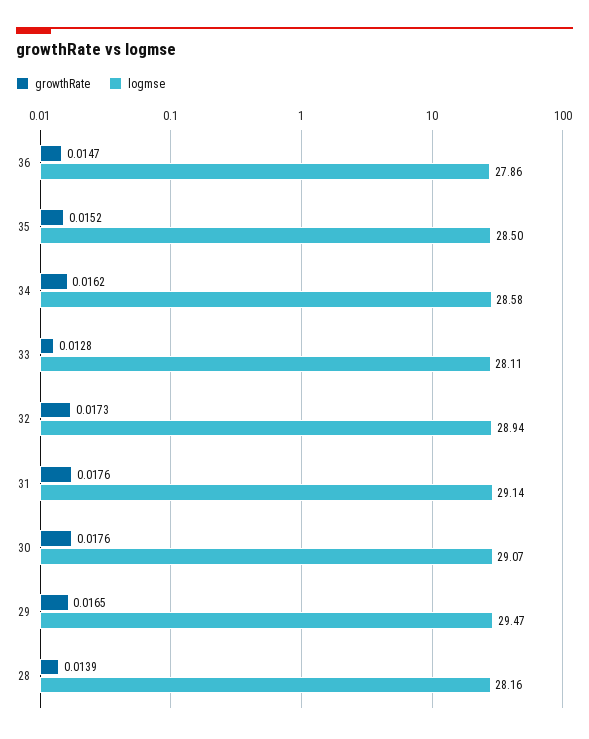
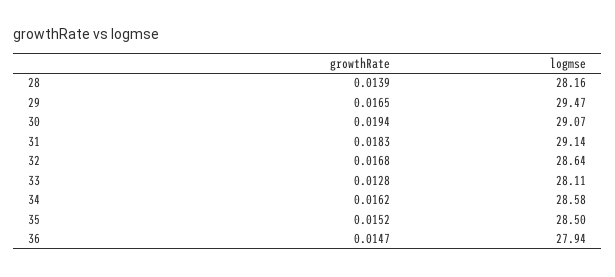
logmse, 36: 27.86 -> 27.94
growthRate, 32: 0.0173 -> 0.0168
logmse, 32: 28.94 -> 28.64
growthRate, 31: 0.0176 -> 0.0183
growthRate, 30: 0.0176 -> 0.0194

